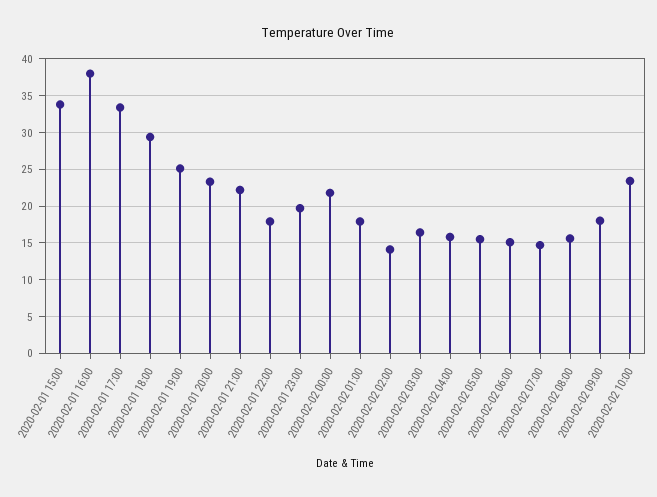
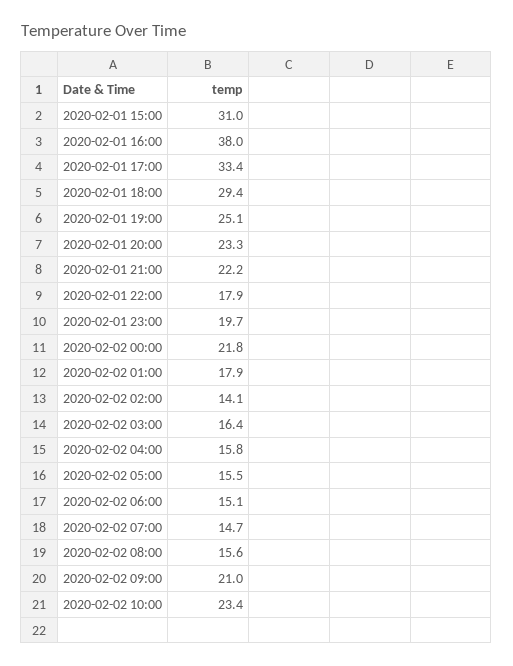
2020-02-01 15:00: 34 -> 31
2020-02-02 09:00: 18 -> 21

